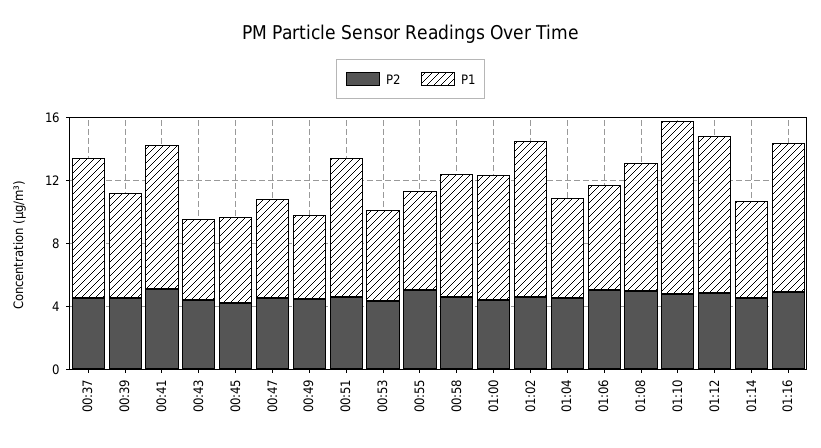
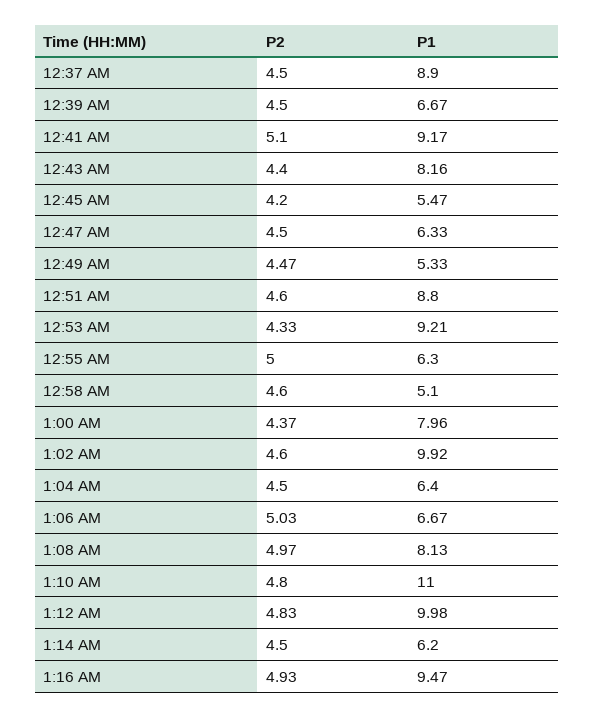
P1, 00:43: 5 -> 8.16
P1, 00:53: 6 -> 9.21
P1, 00:58: 8 -> 5.1

